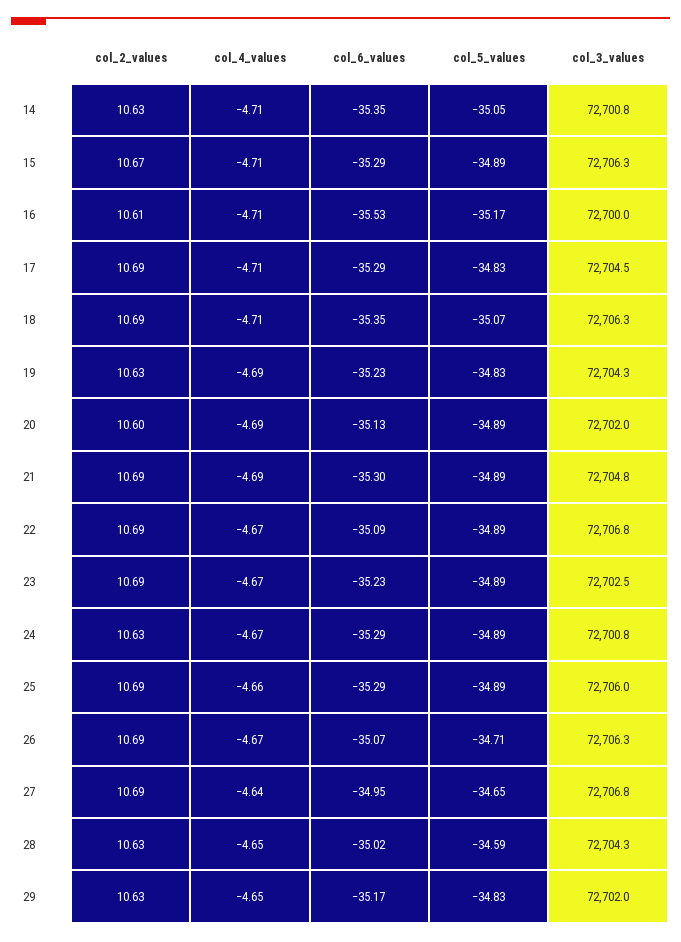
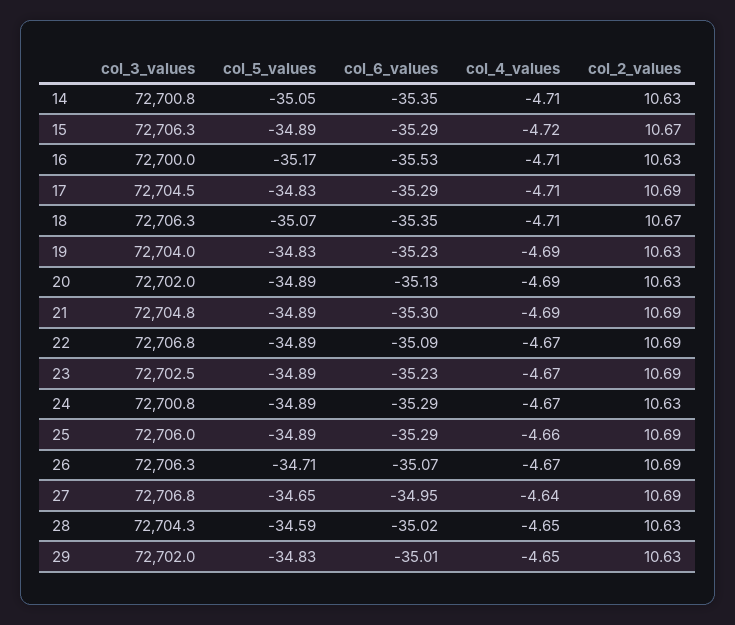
col_4_values, 15: -4.71 -> -4.72
col_2_values, 16: 10.61 -> 10.63
col_2_values, 18: 10.69 -> 10.67
col_3_values, 19: 72704.3 -> 72704
col_2_values, 20: 10.6 -> 10.63
col_6_values, 29: -35.17 -> -35.01

